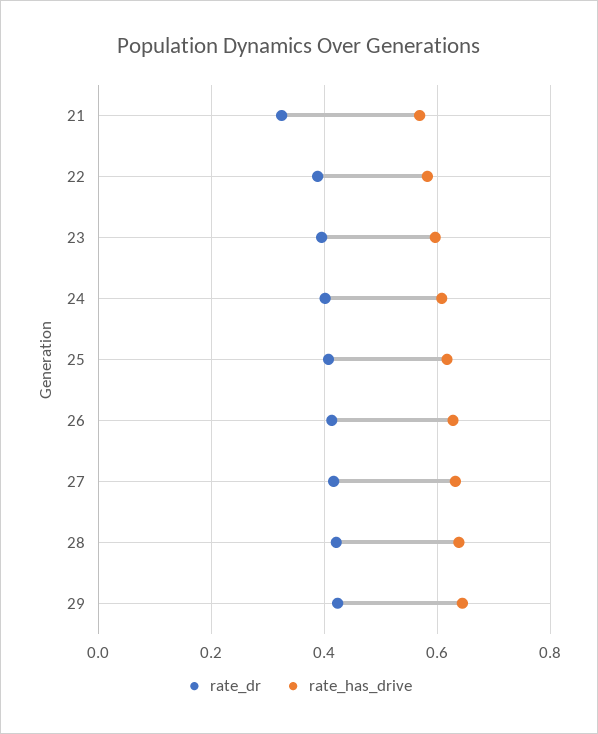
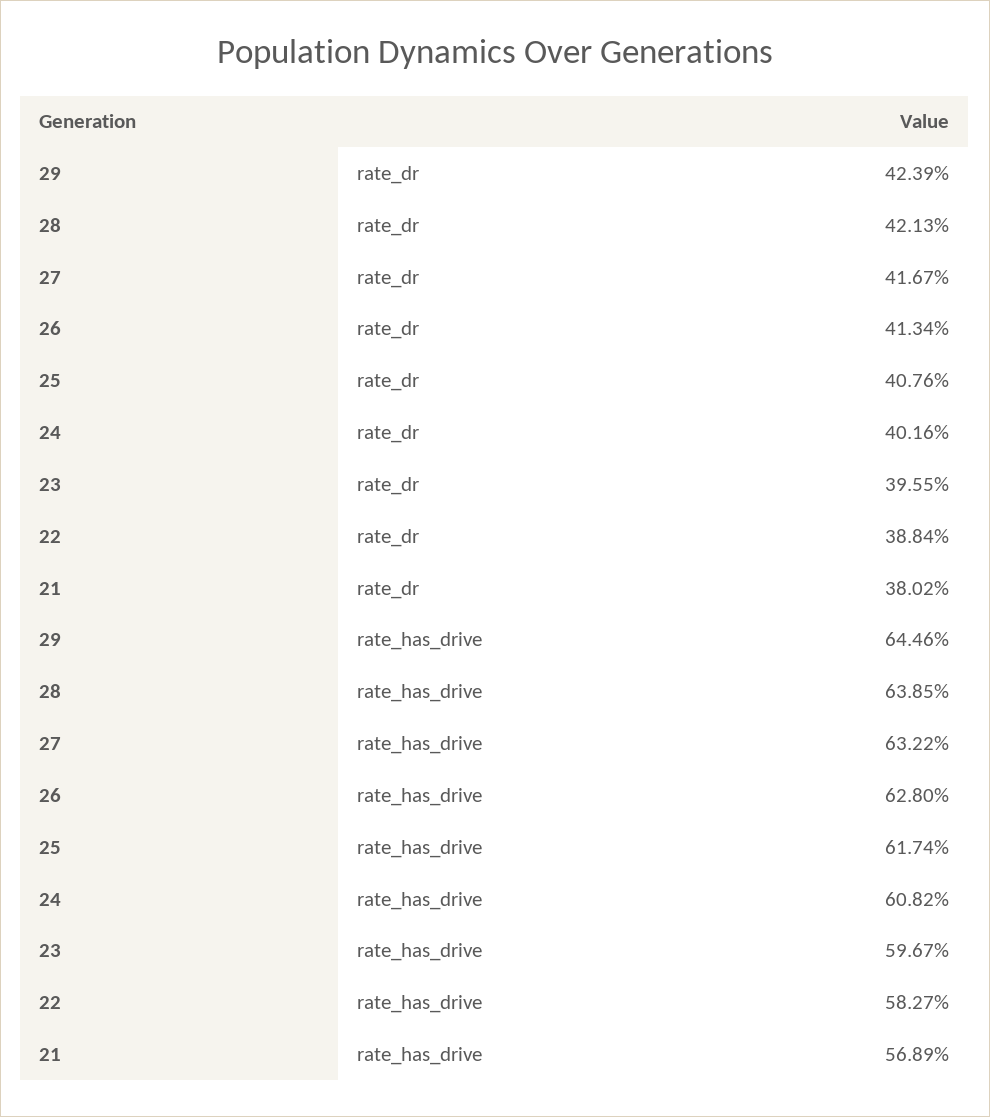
rate_dr, 21: 0.32 -> 0.3802

